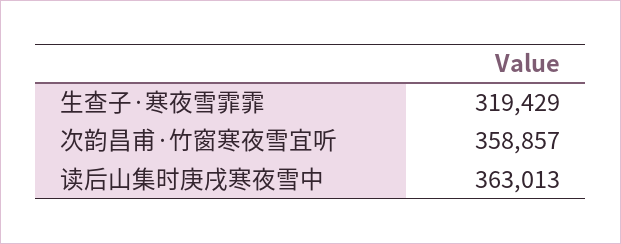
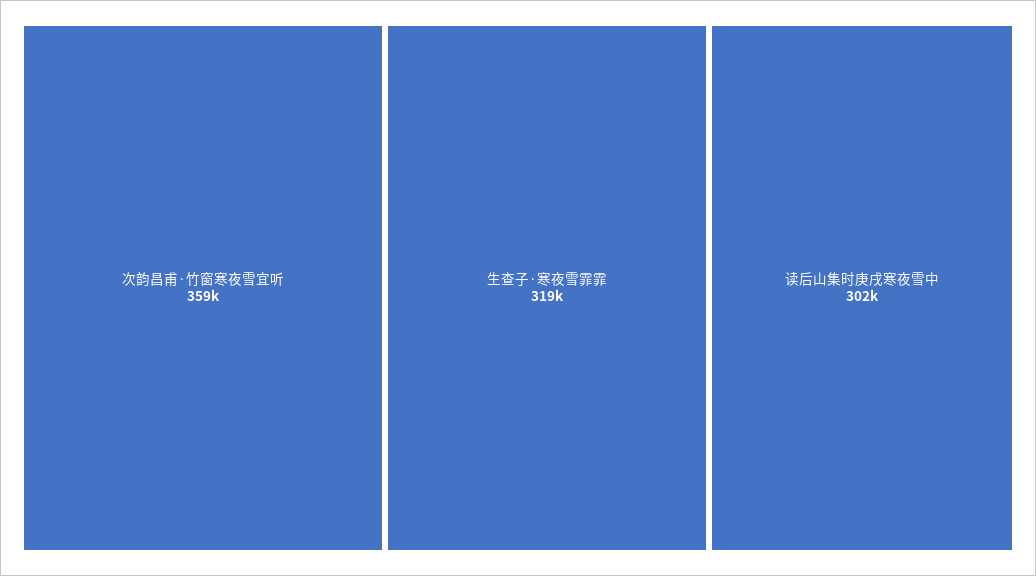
读后山集时庚戌寒夜雪中: 363013 -> 302000

